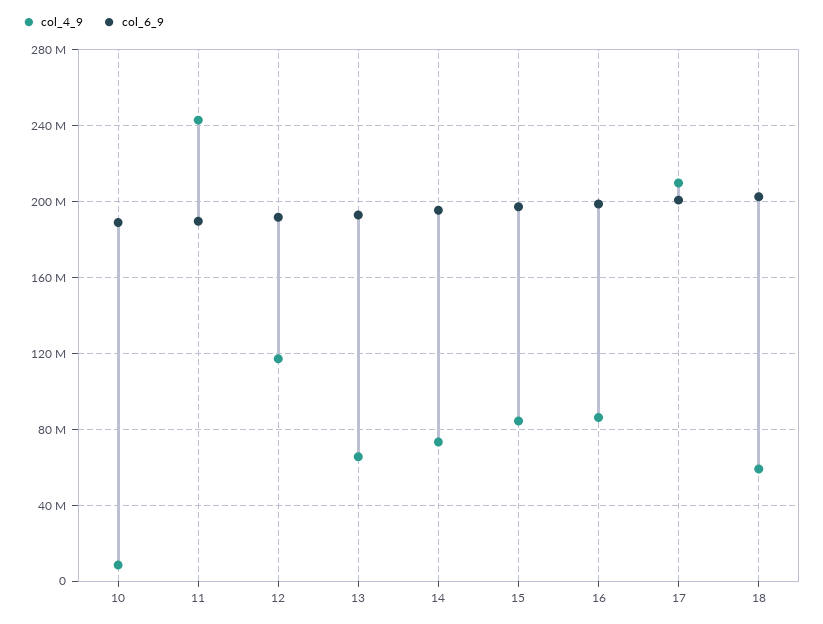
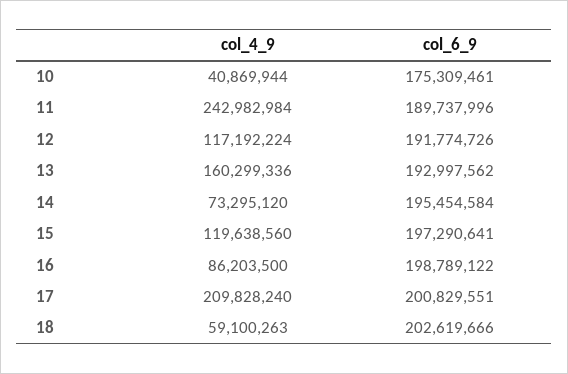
col_4_9, 10: 10000000 -> 40869944
col_6_9, 10: 190000000 -> 175309461
col_4_9, 13: 65000000 -> 160299336
col_4_9, 15: 85000000 -> 119638560

